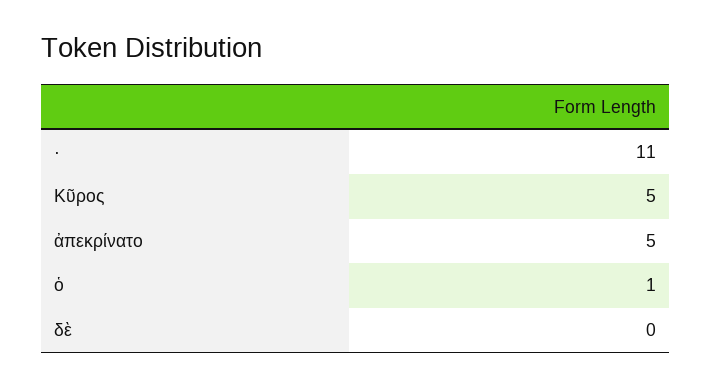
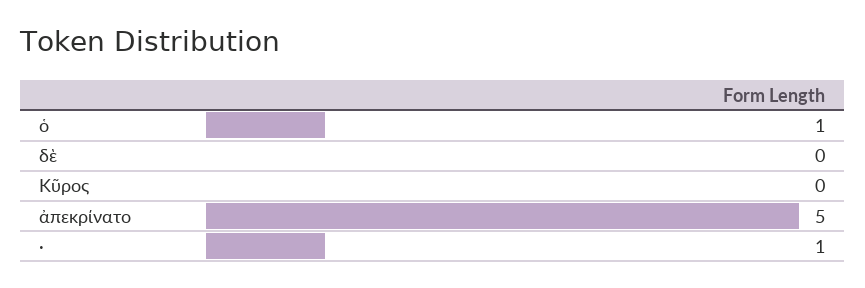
·: 11 -> 1
Κῦρος: 5 -> 0

